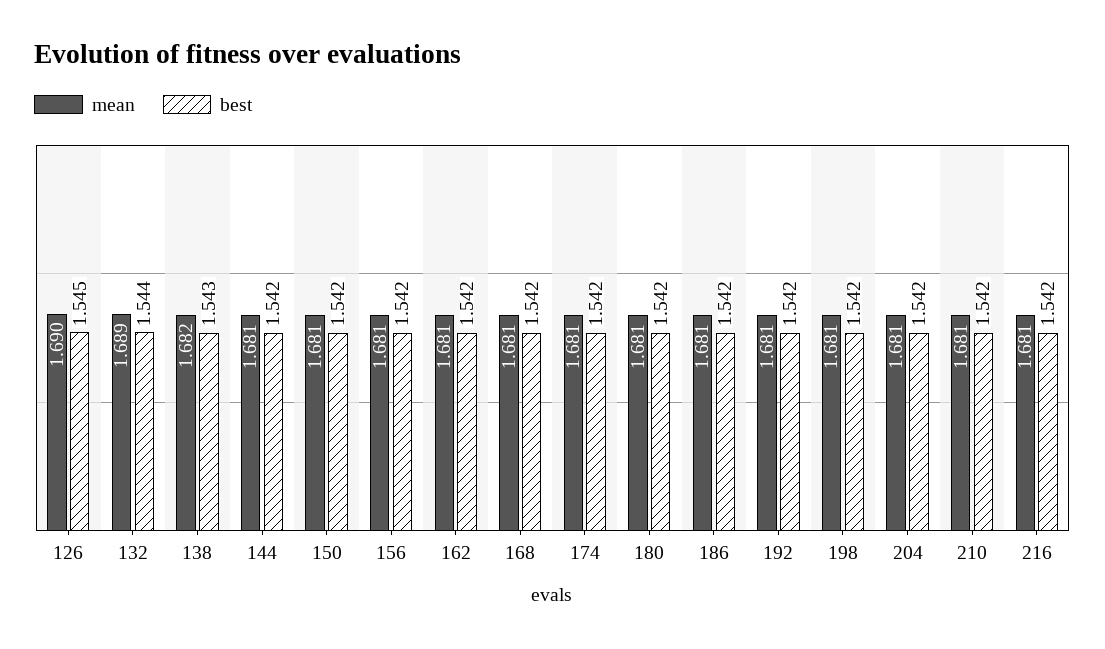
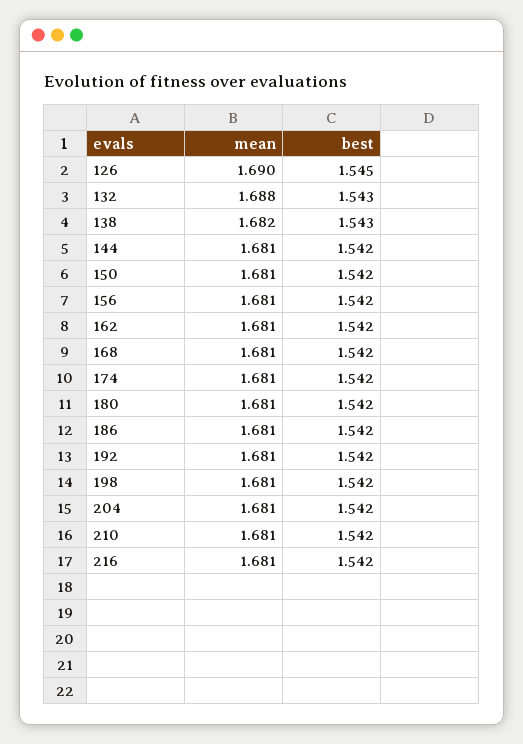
mean, 132: 1.689 -> 1.688
best, 132: 1.544 -> 1.543

